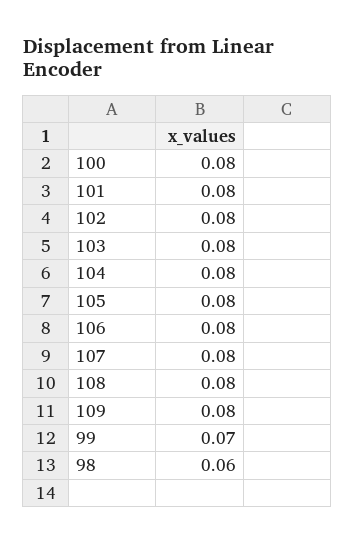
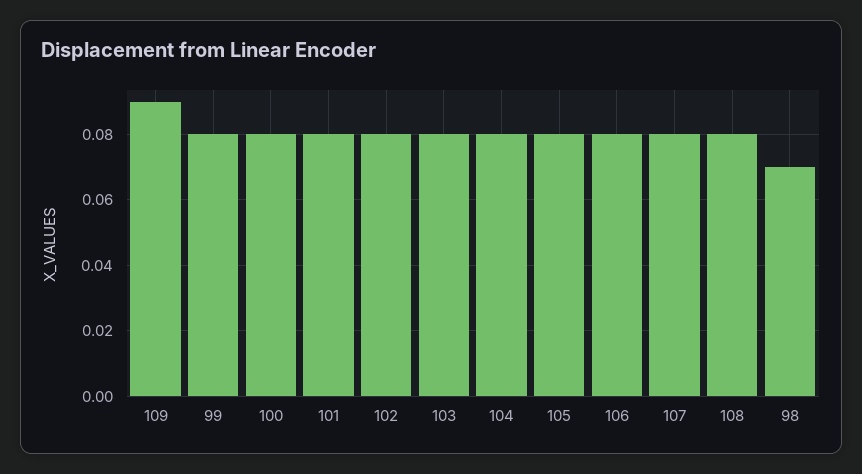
109: 0.08 -> 0.09
99: 0.07 -> 0.08
98: 0.06 -> 0.07

